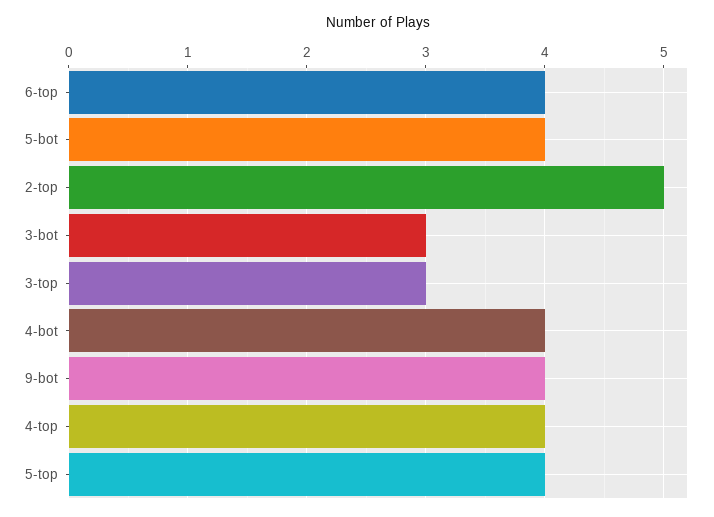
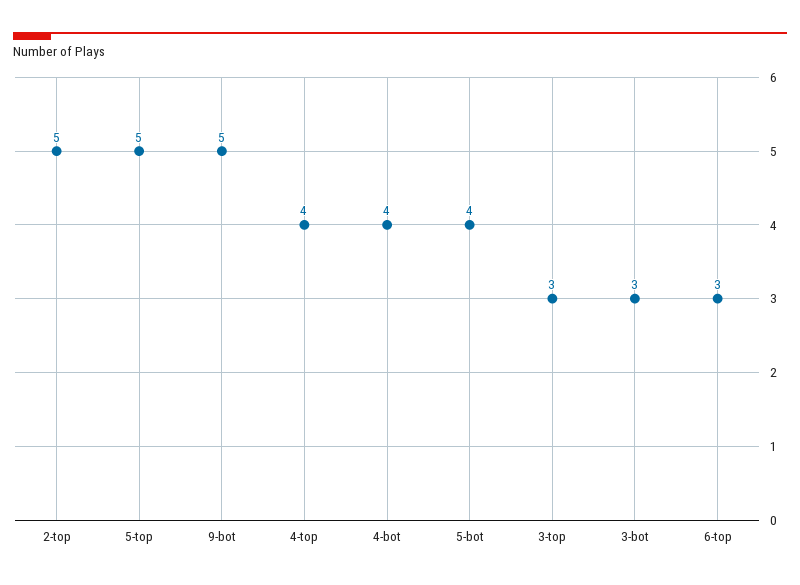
6-top: 4 -> 3
9-bot: 4 -> 5
5-top: 4 -> 5

